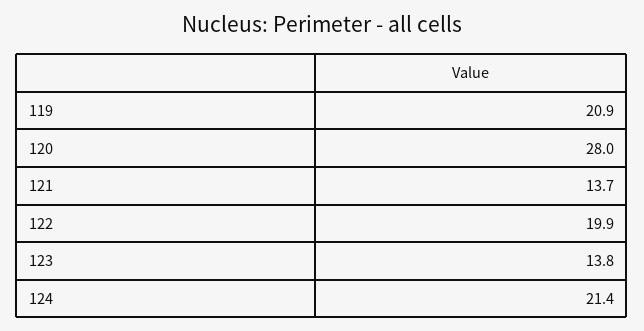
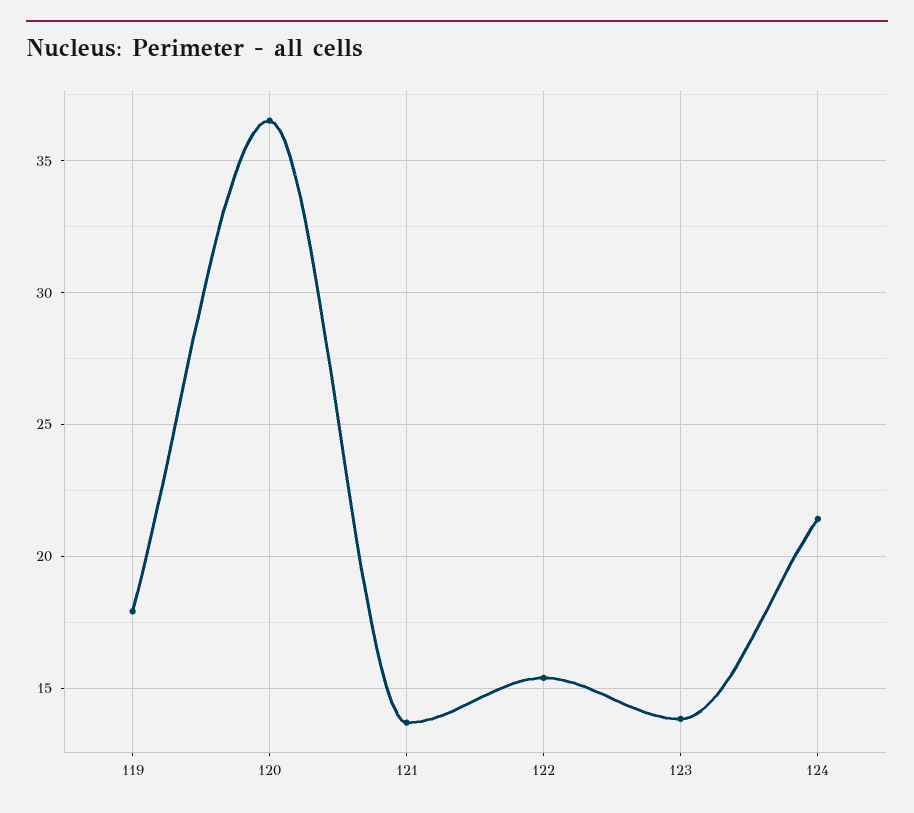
119: 20.9 -> 18
120: 28 -> 36.5
122: 19.9 -> 15.5

